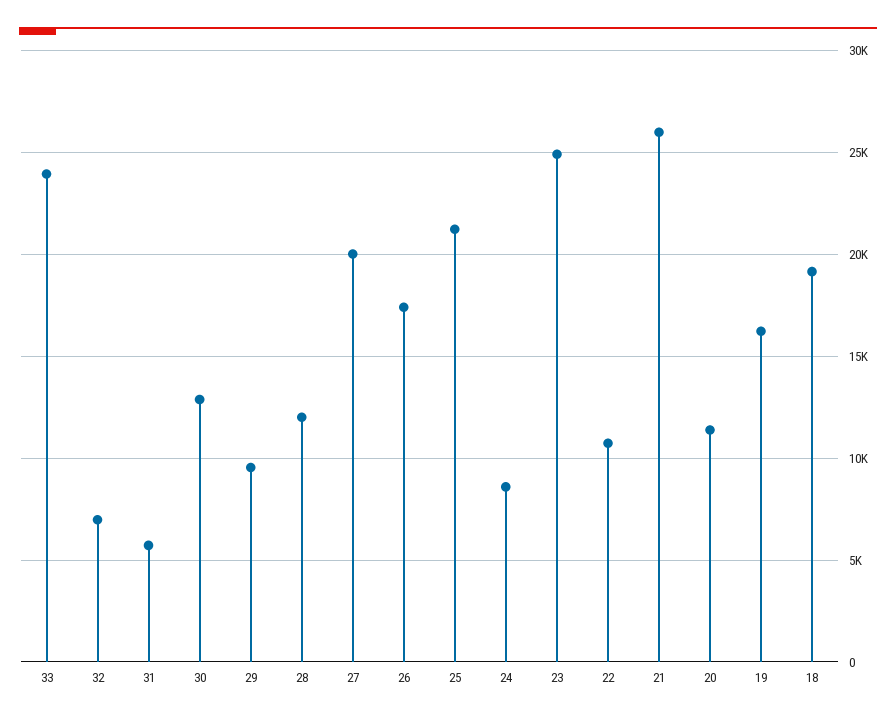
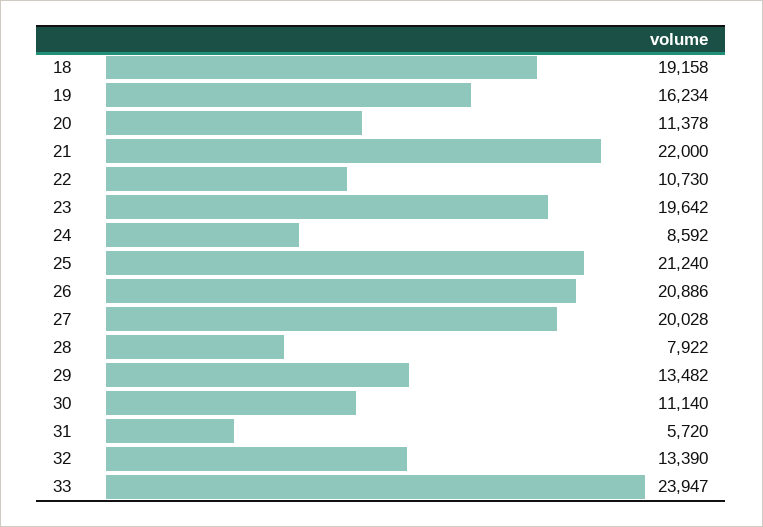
32: 7000 -> 13390
30: 13000 -> 11140
29: 9500 -> 13482
28: 12000 -> 7922
26: 17500 -> 20886
23: 25000 -> 19642
21: 26000 -> 22000

